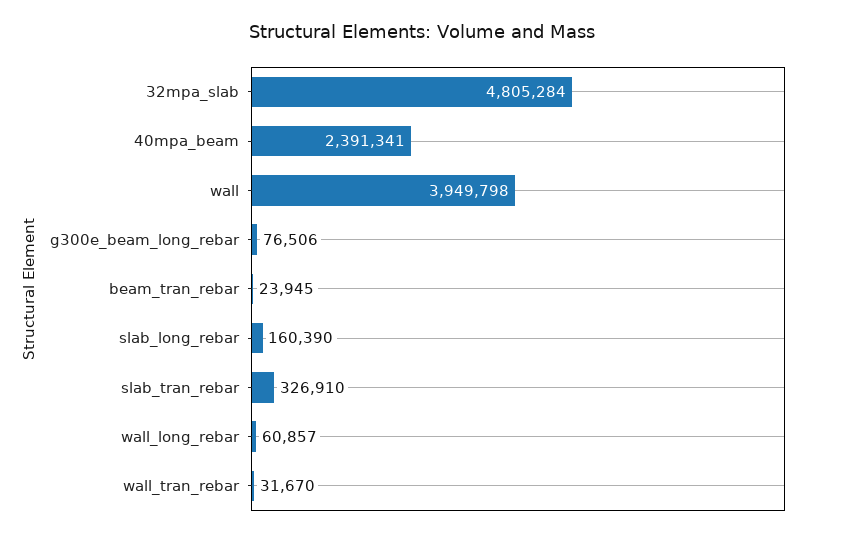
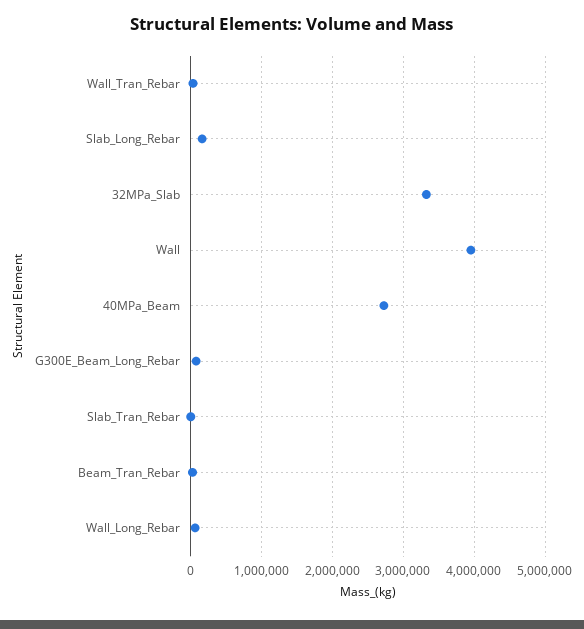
32mpa_slab: 4805284 -> 3300000
40mpa_beam: 2391341 -> 2700000
slab_tran_rebar: 326910 -> 0

